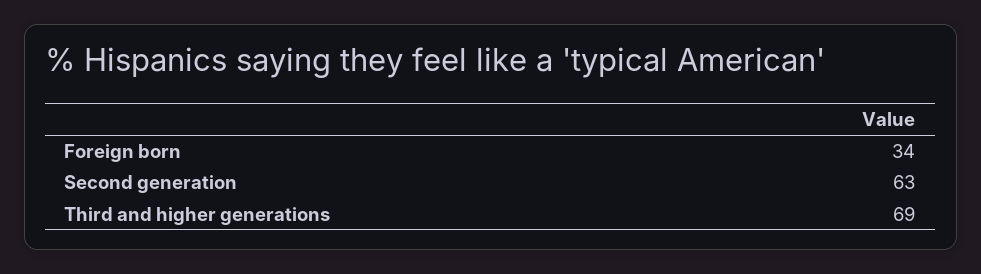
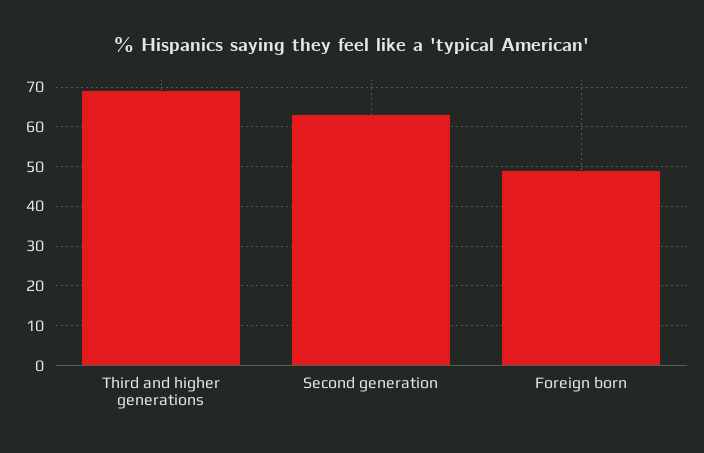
Foreign born: 34 -> 50

